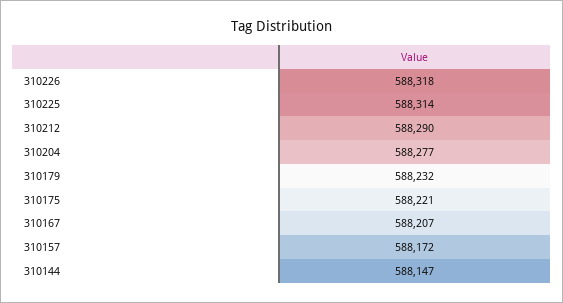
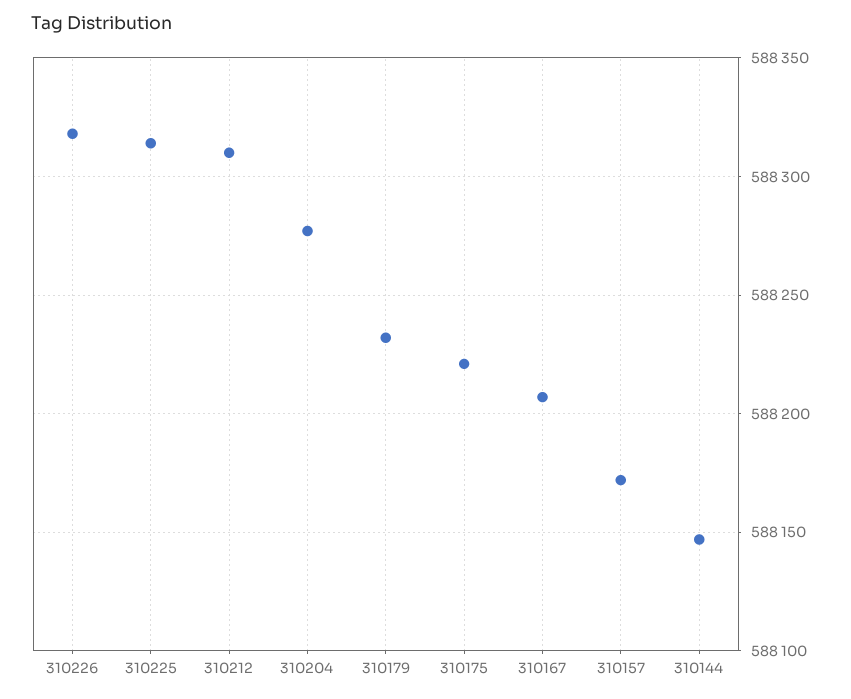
310212: 588290 -> 588310

